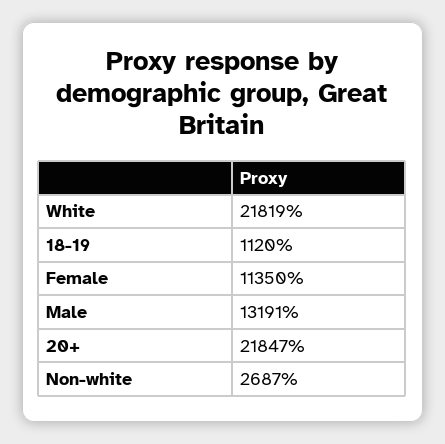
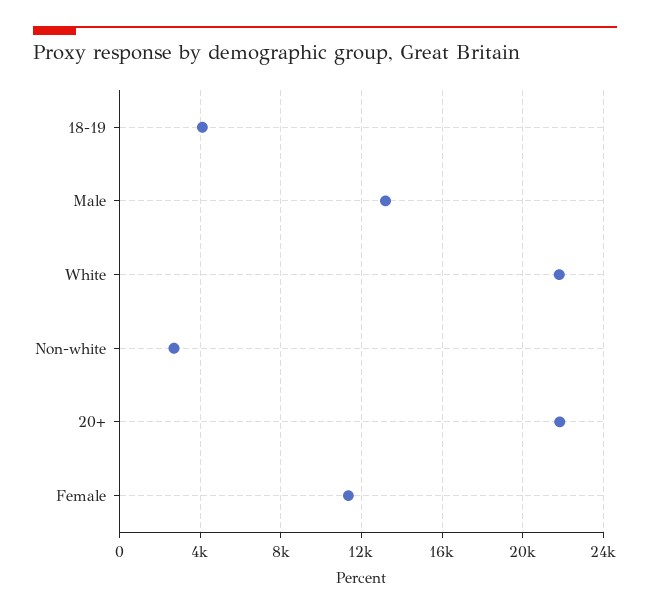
18-19: 1120 -> 4000

